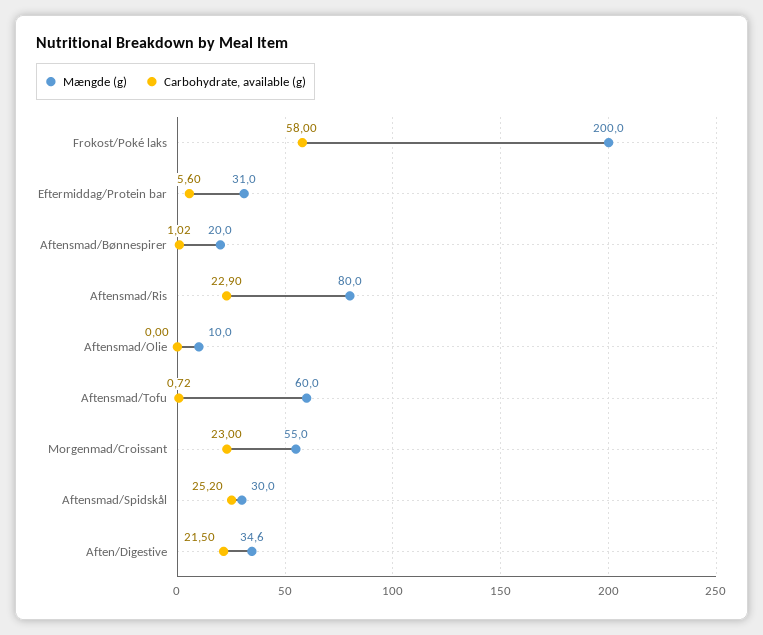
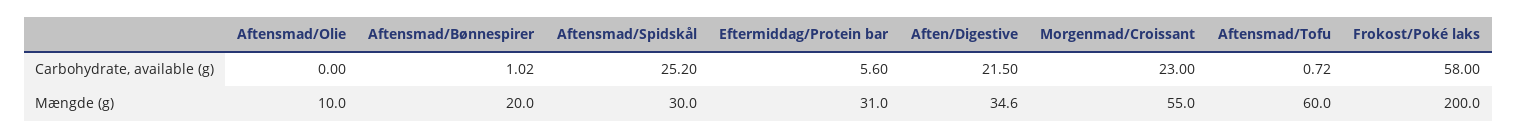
Mængde (g), Aftensmad/Ris: 80 -> none
Carbohydrate, available (g), Aftensmad/Ris: 22.9 -> none

